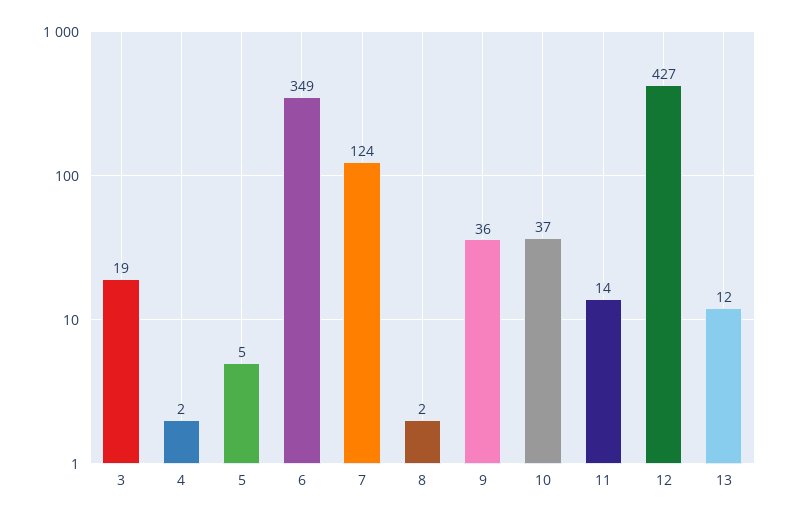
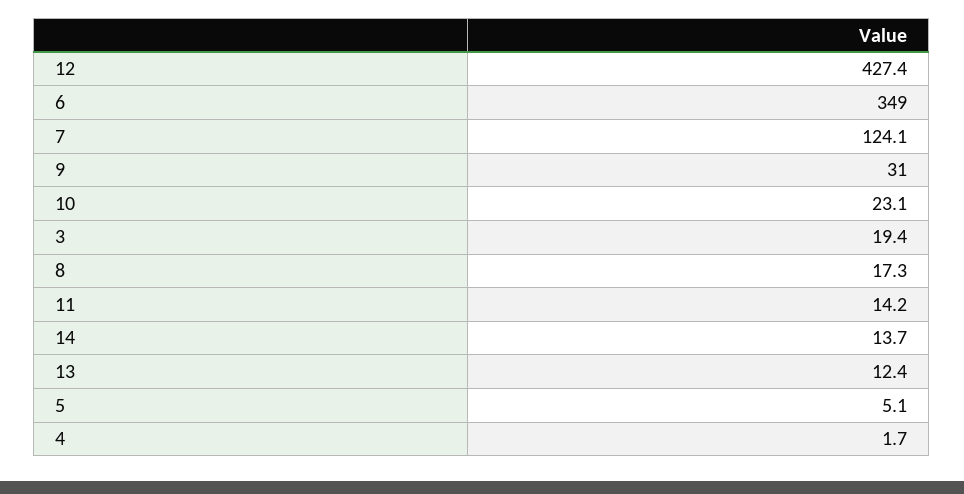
8: 2 -> 17.3
9: 36 -> 31
10: 37 -> 23.1
14: none -> 13.7

